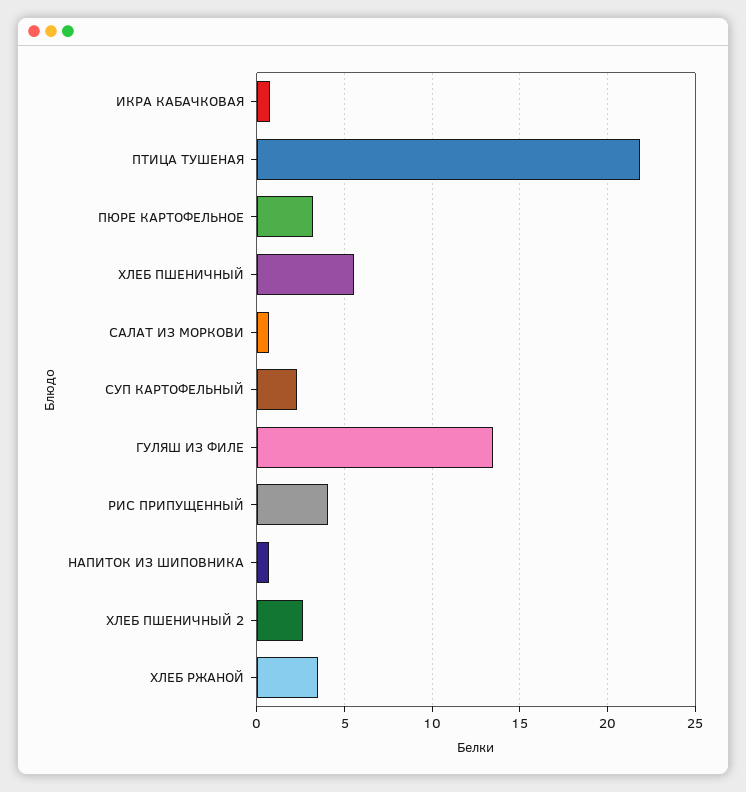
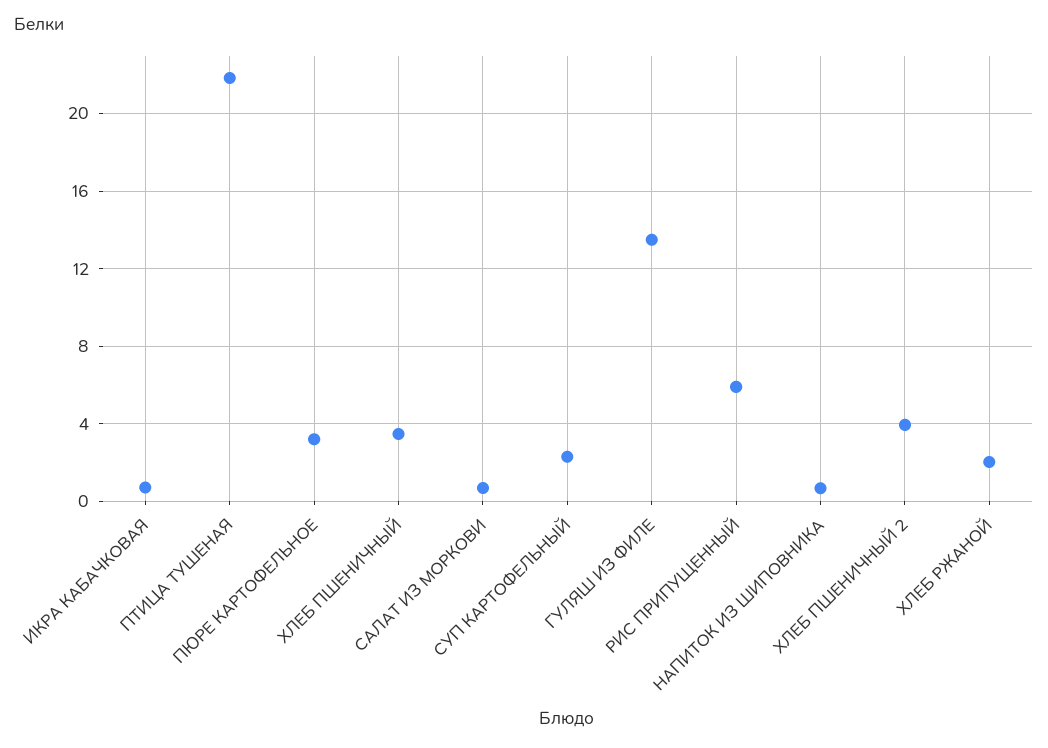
ХЛЕБ ПШЕНИЧНЫЙ: 5.5 -> 3.5
РИС ПРИПУЩЕННЫЙ: 4 -> 6
ХЛЕБ ПШЕНИЧНЫЙ 2: 2.5 -> 4
ХЛЕБ РЖАНОЙ: 3.5 -> 2

